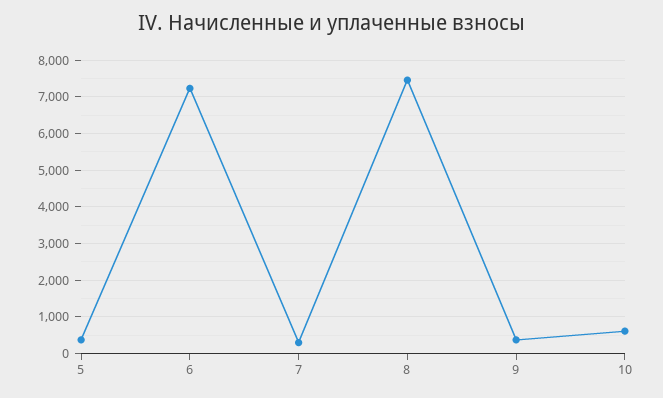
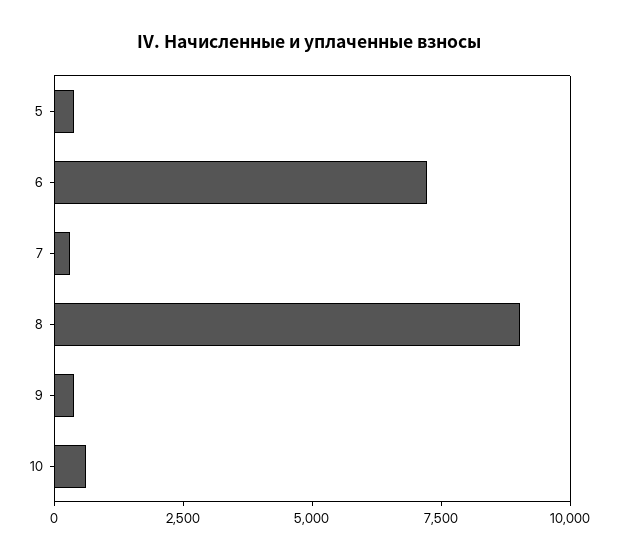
8: 7400 -> 9000

